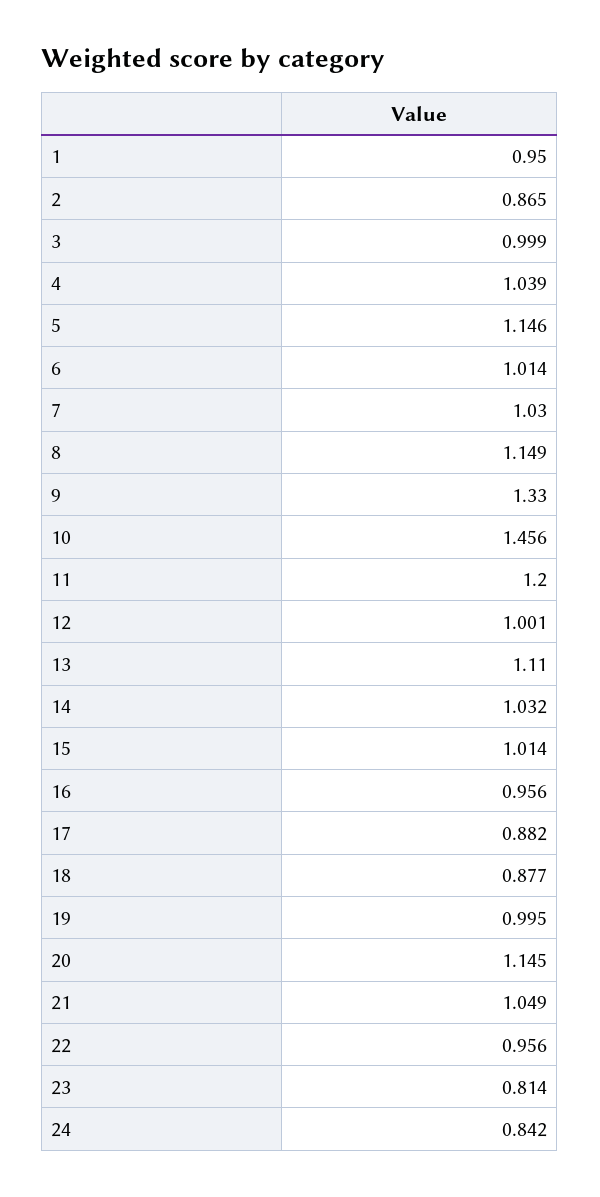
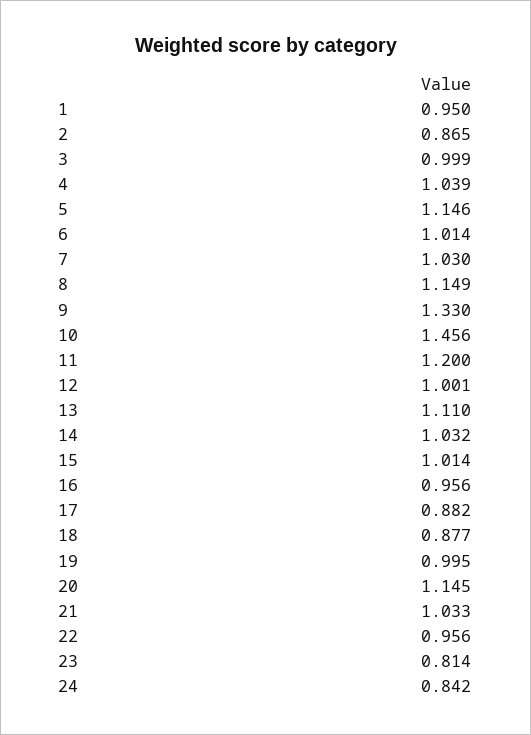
21: 1.049 -> 1.033

